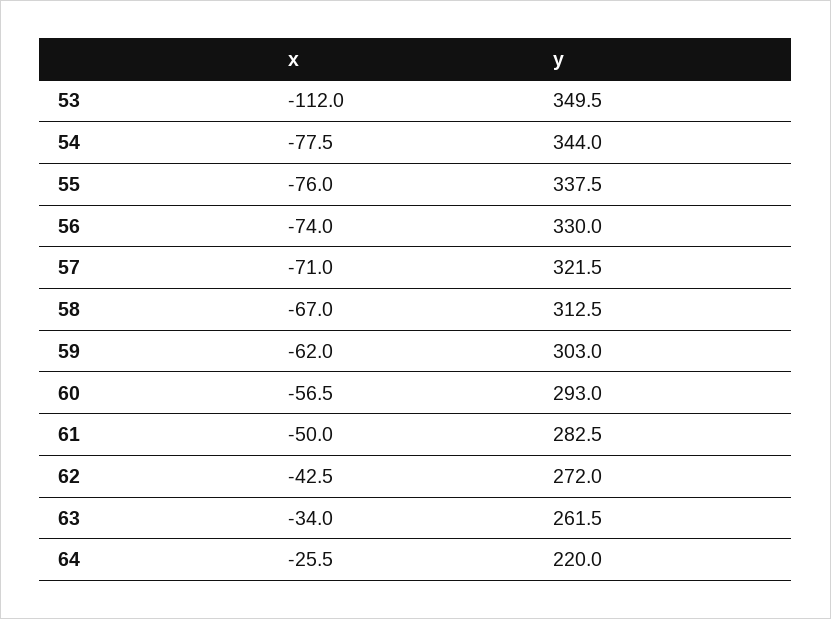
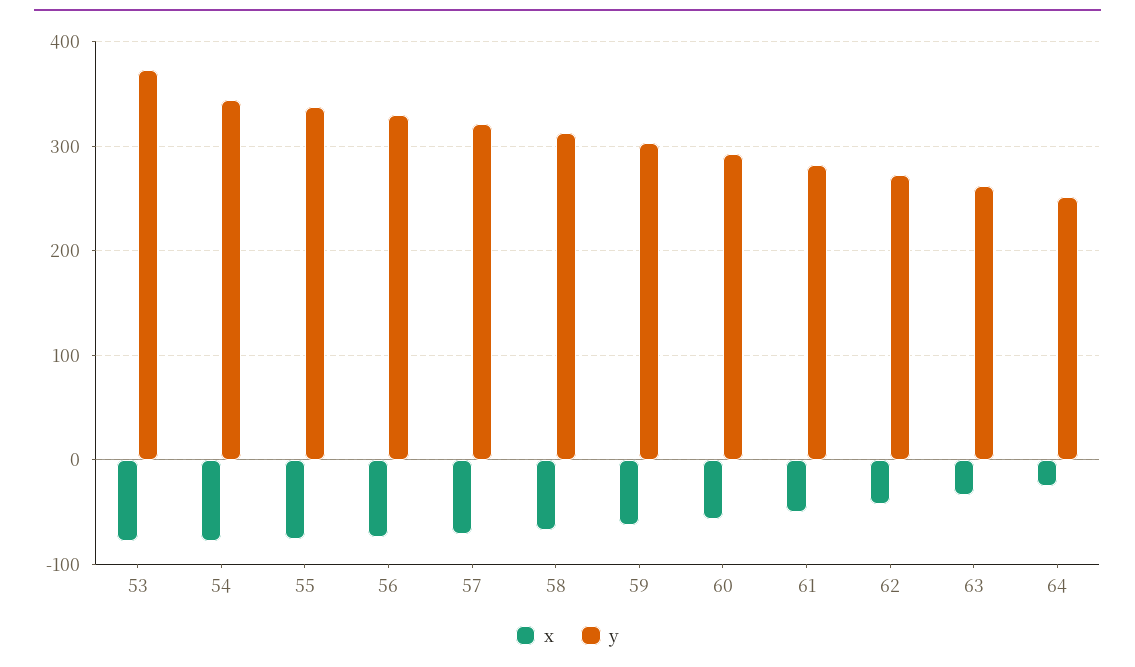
x, 53: -112 -> -80
y, 53: 349.5 -> 370
y, 64: 220 -> 250

